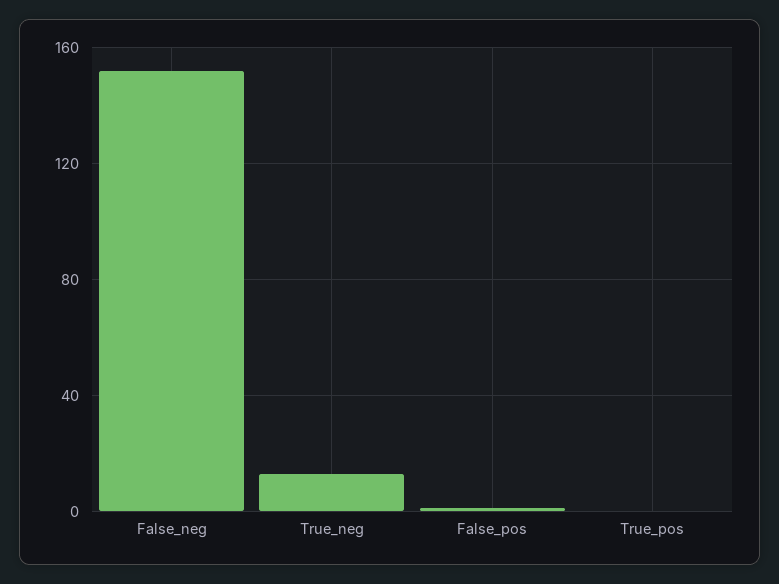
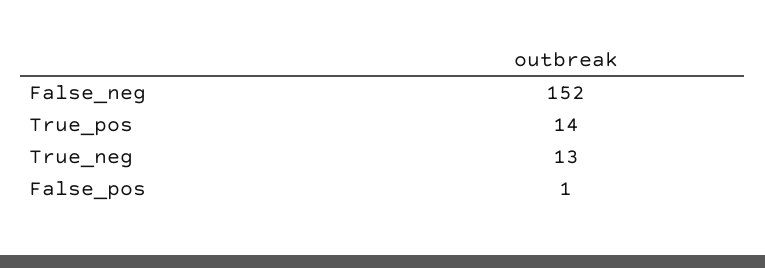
True_pos: 0 -> 14

